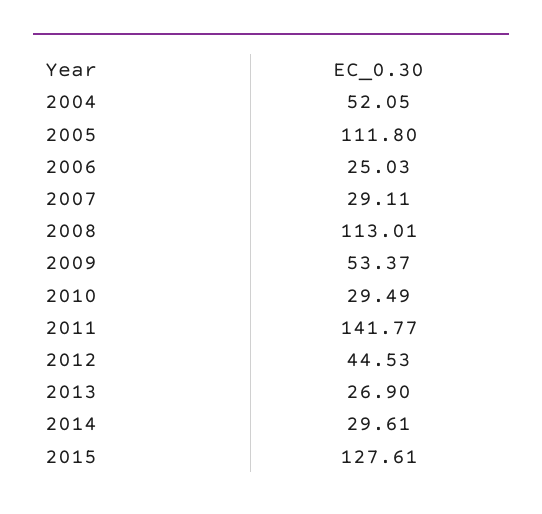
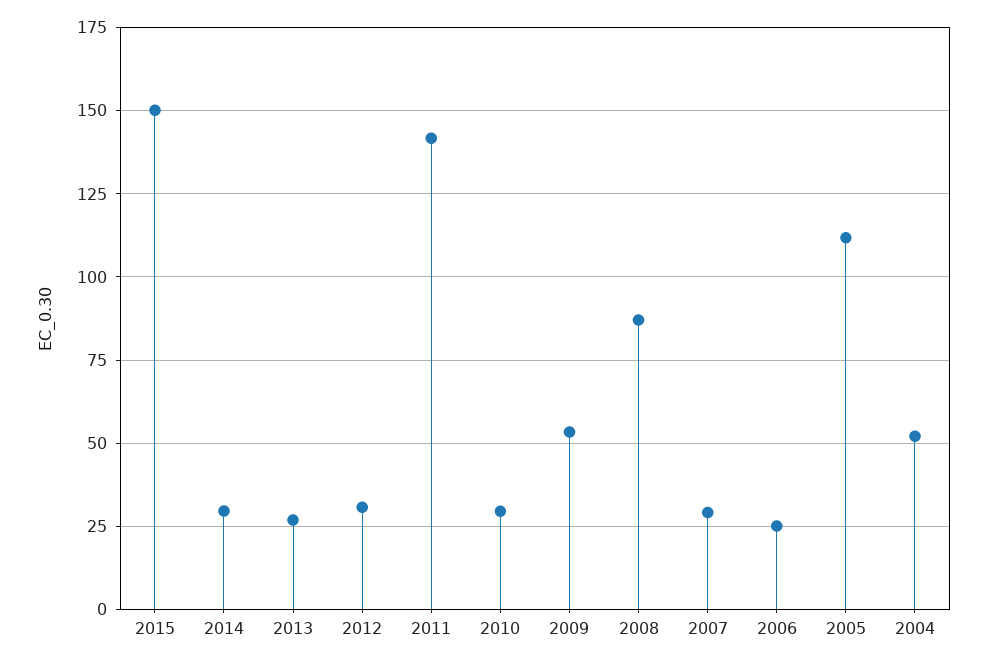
2008: 113.01 -> 87.5
2012: 44.53 -> 30
2015: 127.61 -> 150

